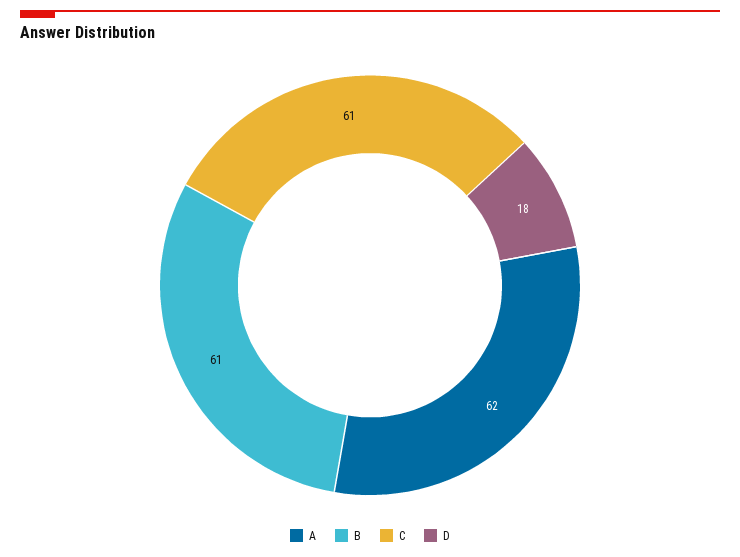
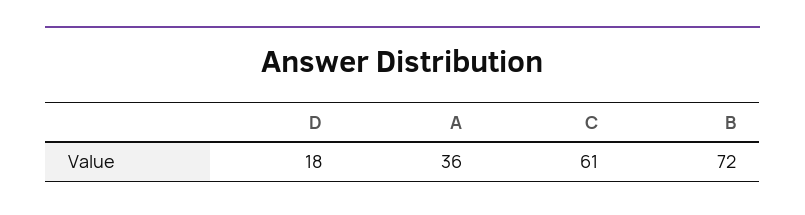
A: 62 -> 36
B: 61 -> 72

